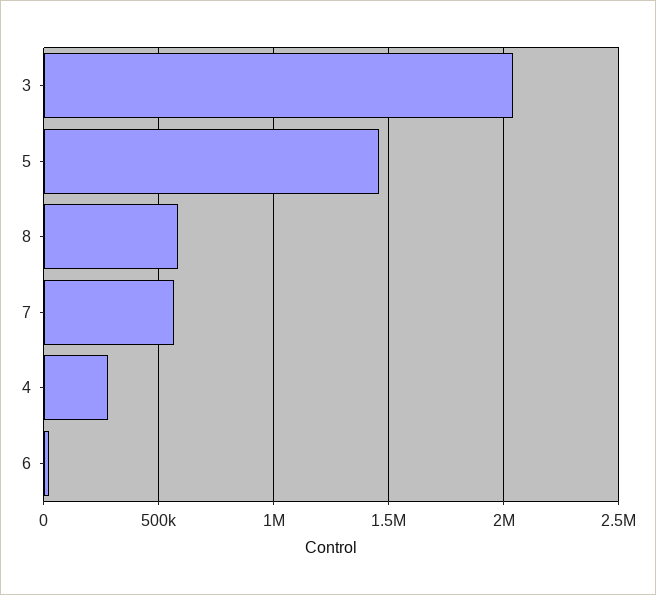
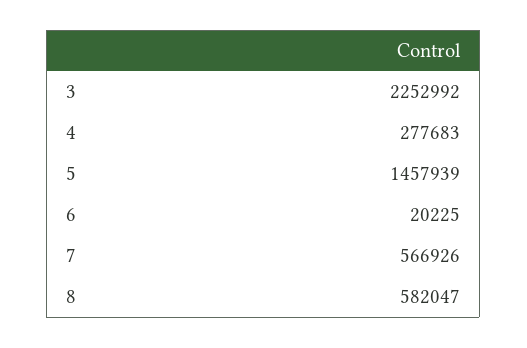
3: 2050000 -> 2252992

